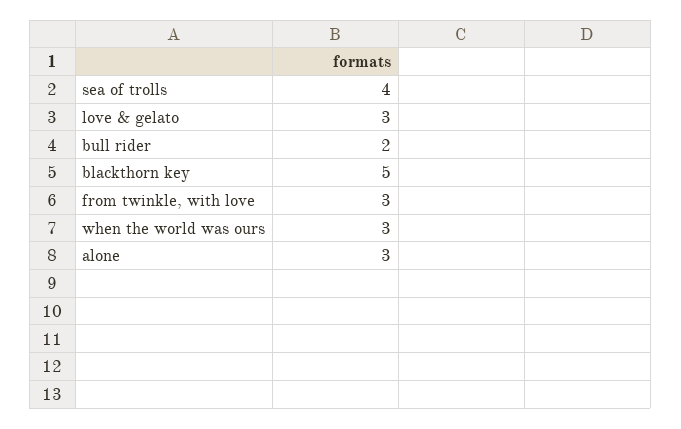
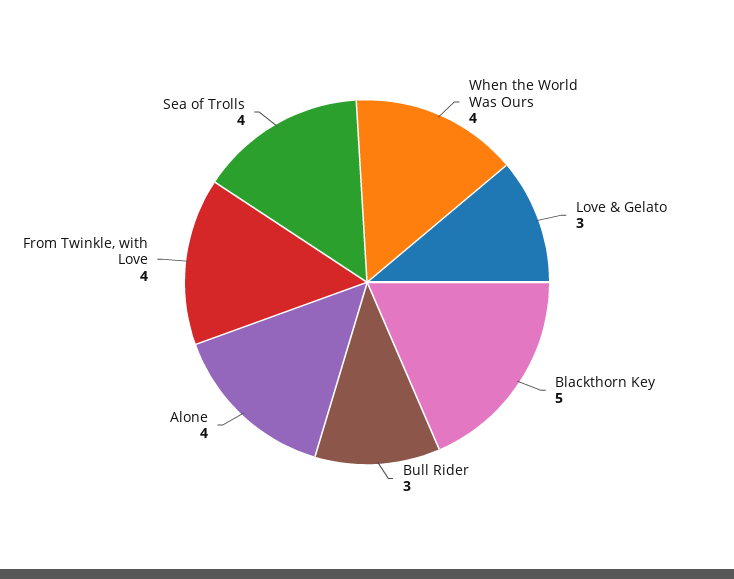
bull rider: 2 -> 3
from twinkle, with love: 3 -> 4
when the world was ours: 3 -> 4
alone: 3 -> 4

